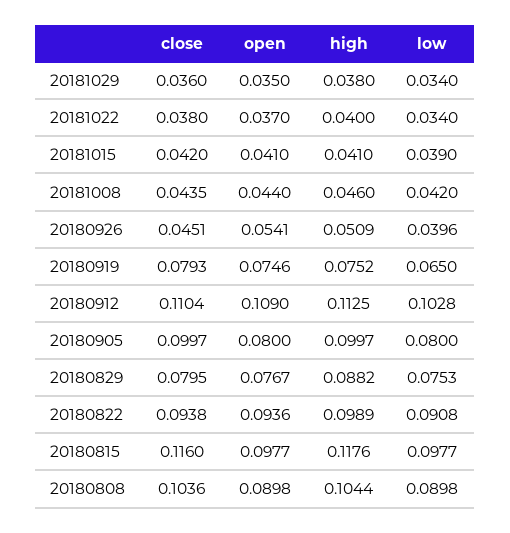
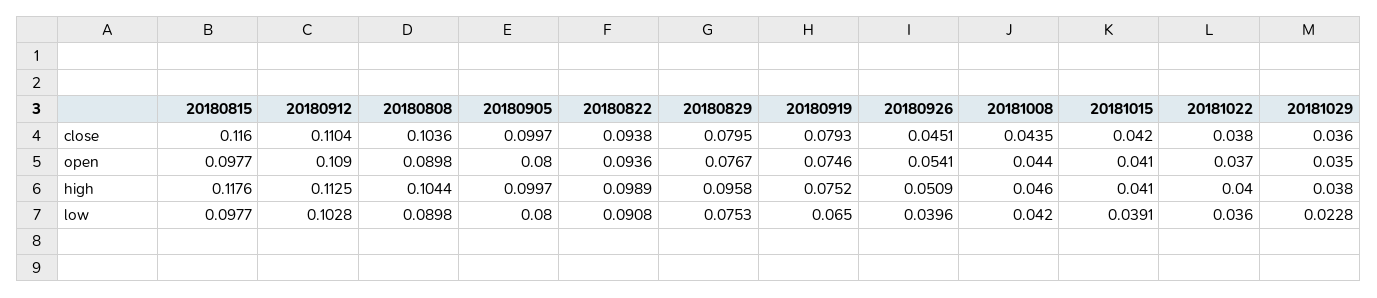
low, 20181029: 0.034 -> 0.0228
low, 20181022: 0.034 -> 0.036
low, 20181015: 0.039 -> 0.0391
high, 20180829: 0.0882 -> 0.0958

